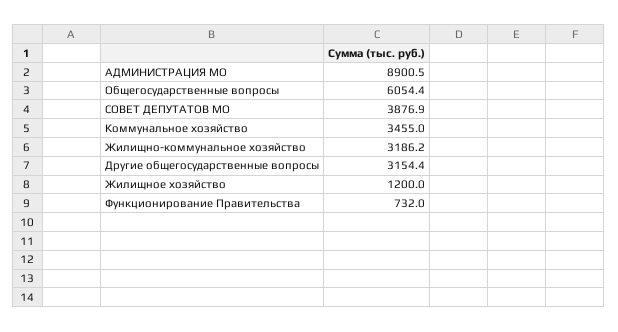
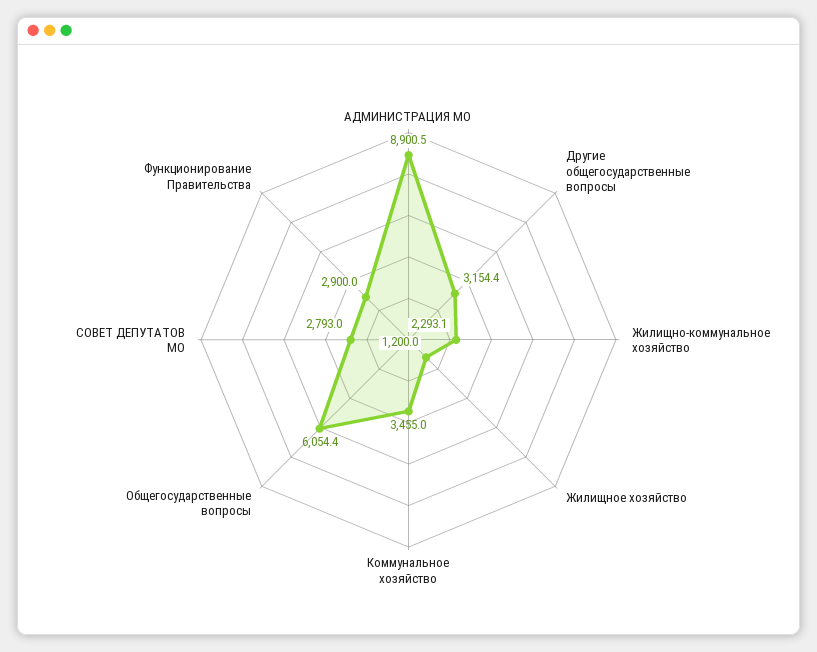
СОВЕТ ДЕПУТАТОВ МО: 3876.9 -> 2793
Жилищно-коммунальное хозяйство: 3186.2 -> 2293.1
Функционирование Правительства: 732 -> 2900

